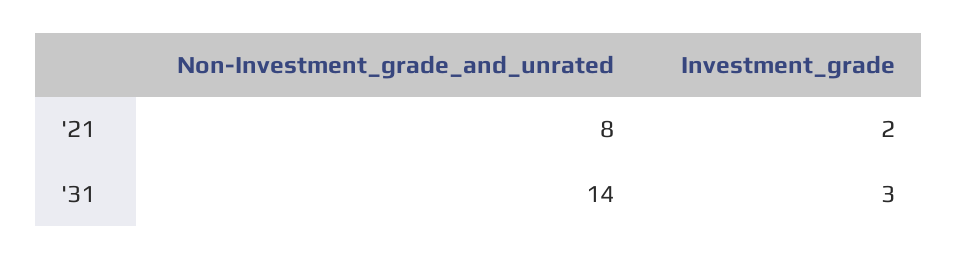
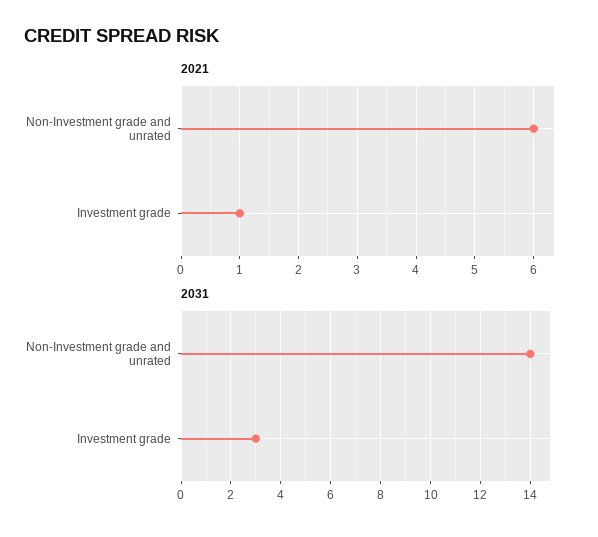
'21, Non-Investment_grade_and_unrated: 8 -> 6
'21, Investment_grade: 2 -> 1

